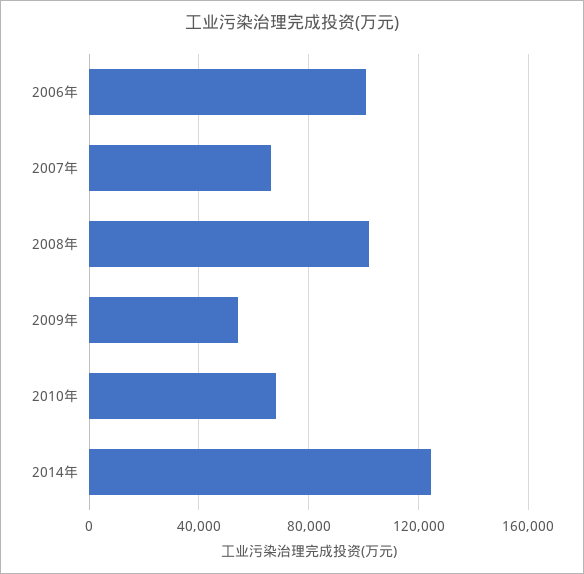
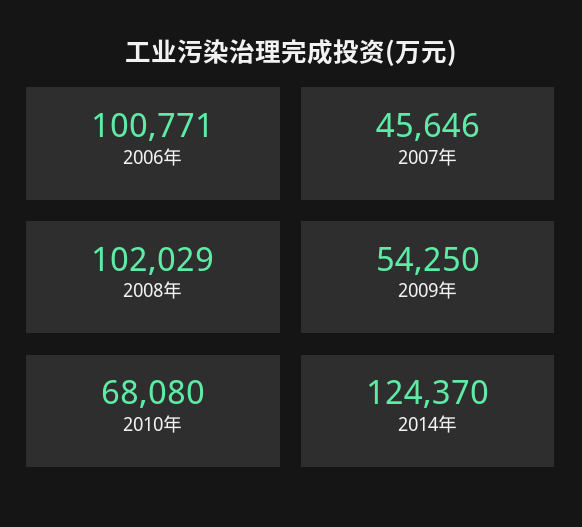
2007年: 65000 -> 45646

